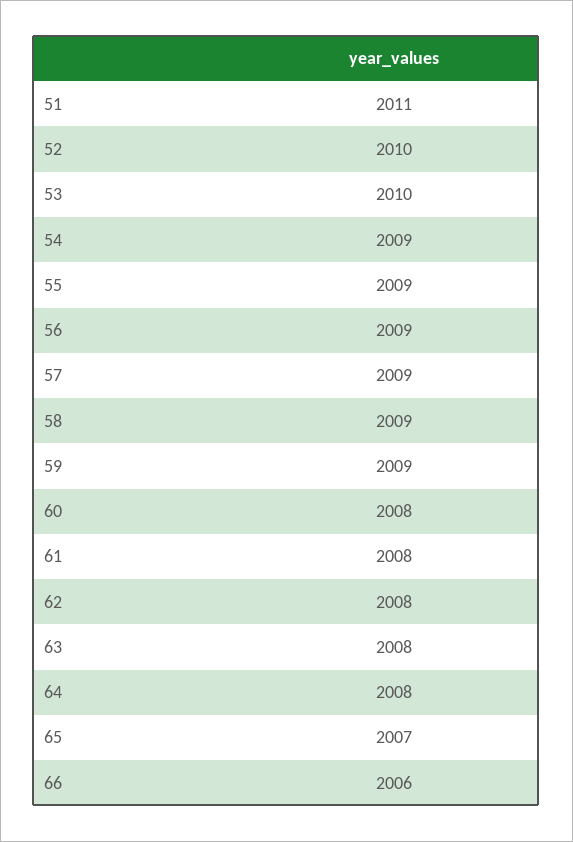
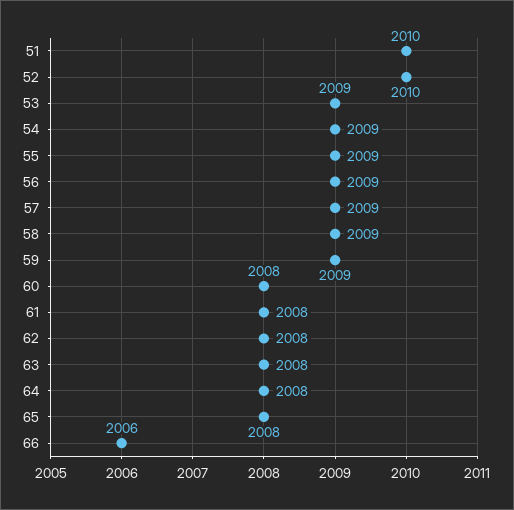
51: 2011 -> 2010
53: 2010 -> 2009
65: 2007 -> 2008

